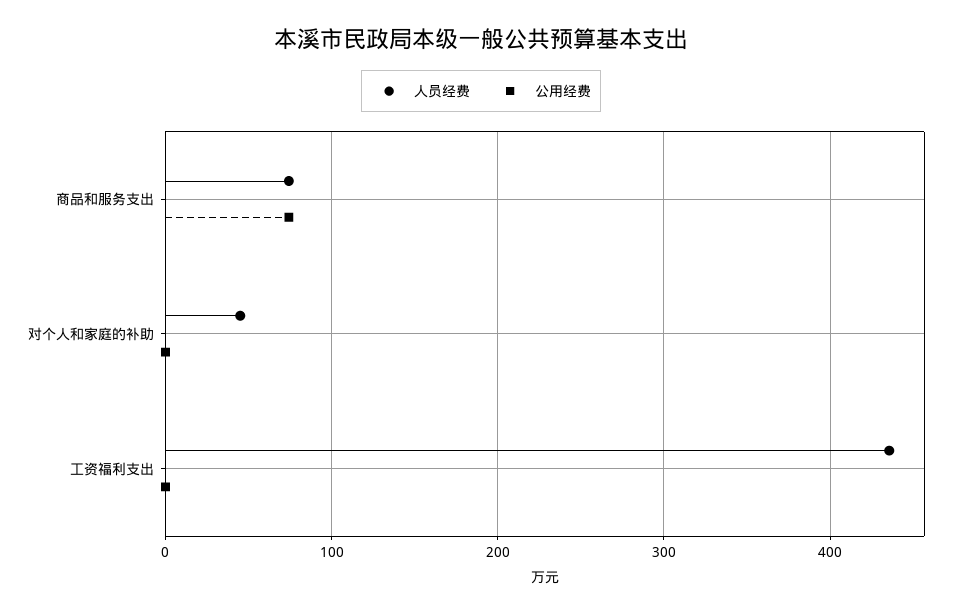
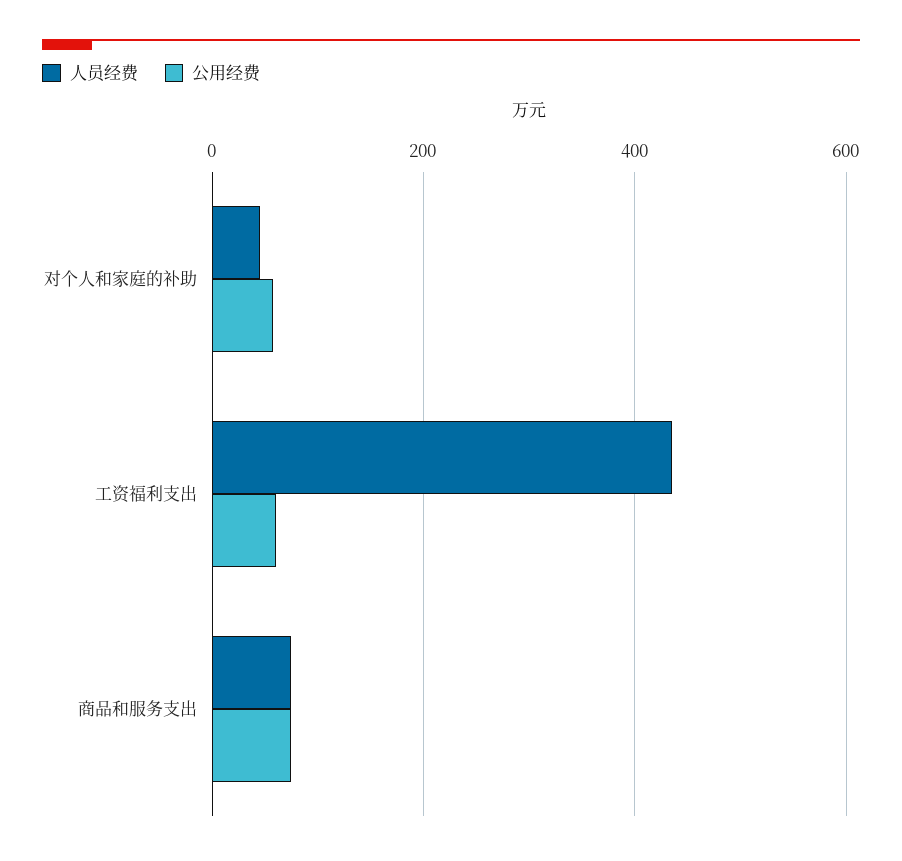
公用经费, 对个人和家庭的补助: 0 -> 60
公用经费, 工资福利支出: 0 -> 60

